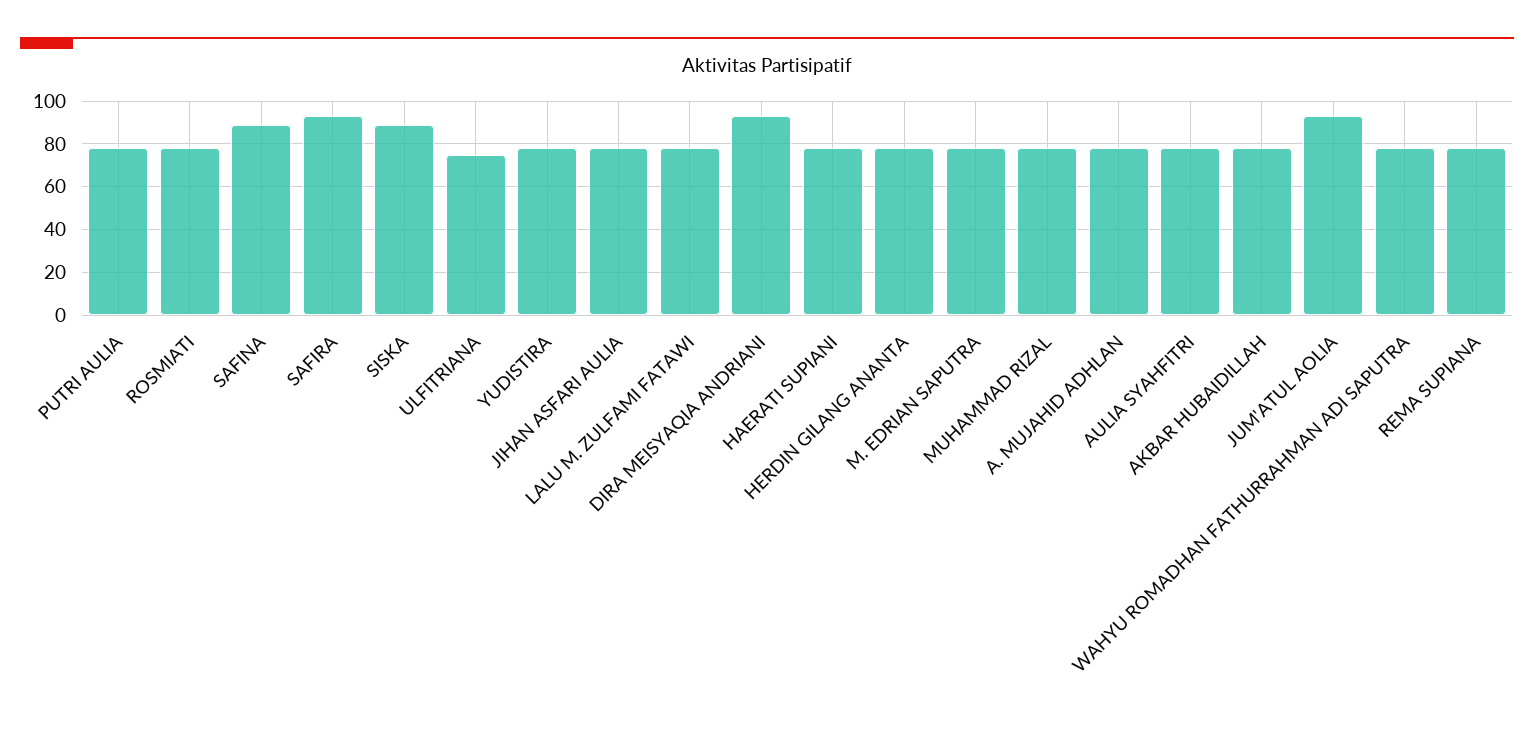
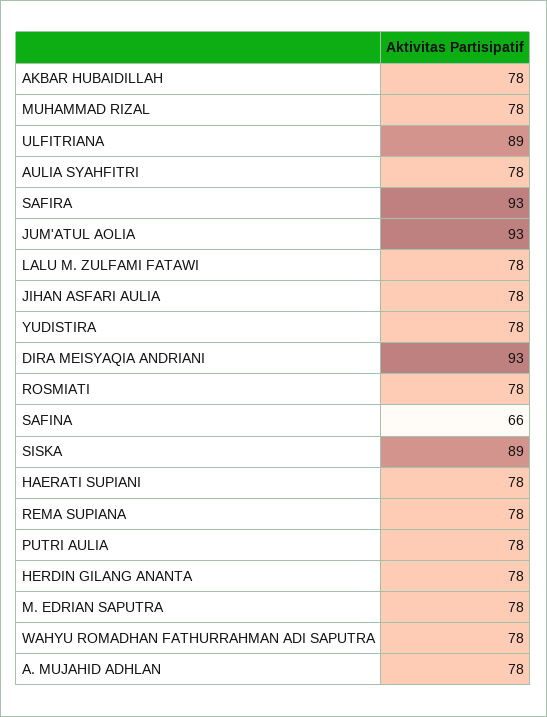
SAFINA: 90 -> 66
ULFITRIANA: 75 -> 89

